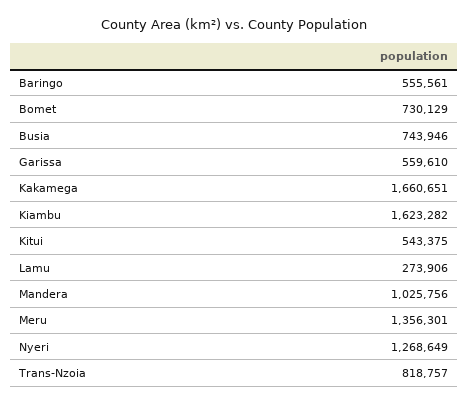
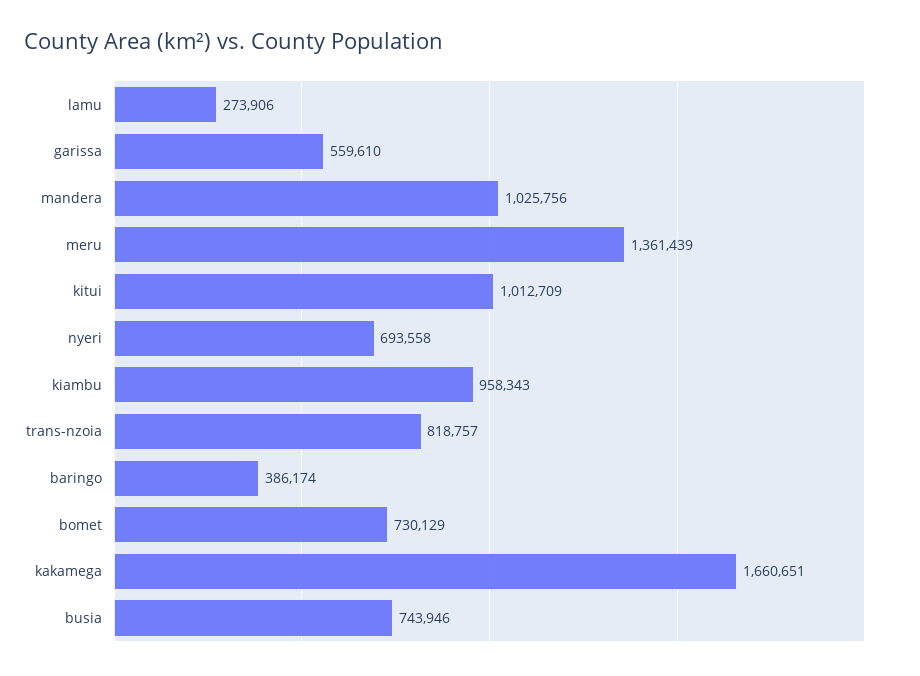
Baringo: 555561 -> 386174
Kiambu: 1623282 -> 958343
Kitui: 543375 -> 1012709
Meru: 1356301 -> 1361439
Nyeri: 1268649 -> 693558

